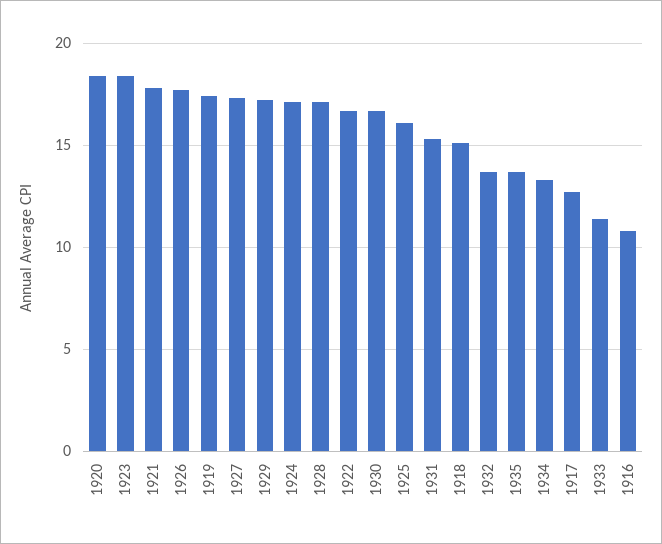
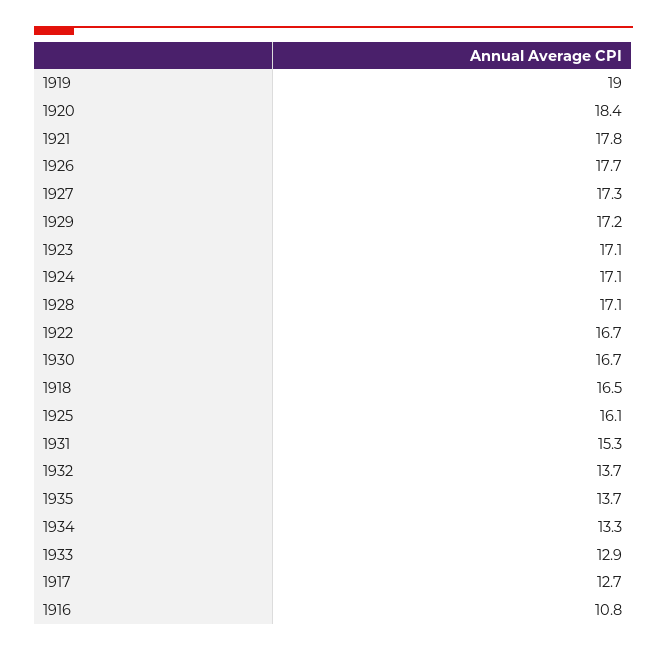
1923: 18.5 -> 17.1
1919: 17.5 -> 19
1918: 15 -> 16.5
1933: 11.5 -> 12.9

